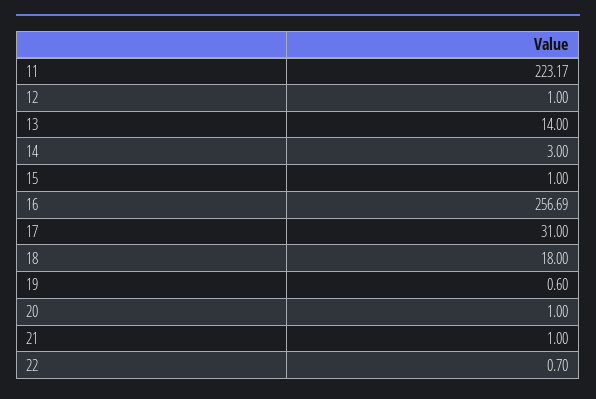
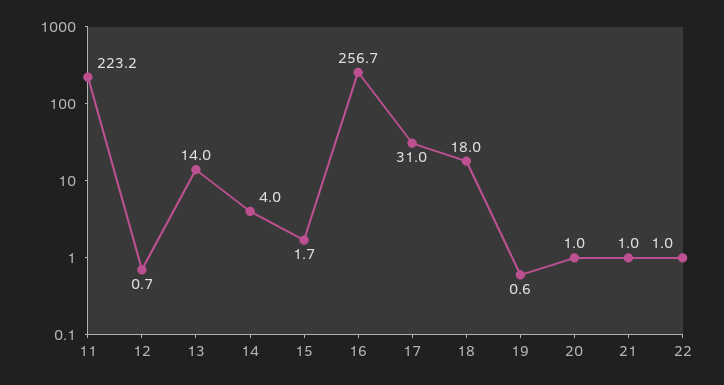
12: 1 -> 0.7
14: 3 -> 4
15: 1 -> 1.7
22: 0.7 -> 1

